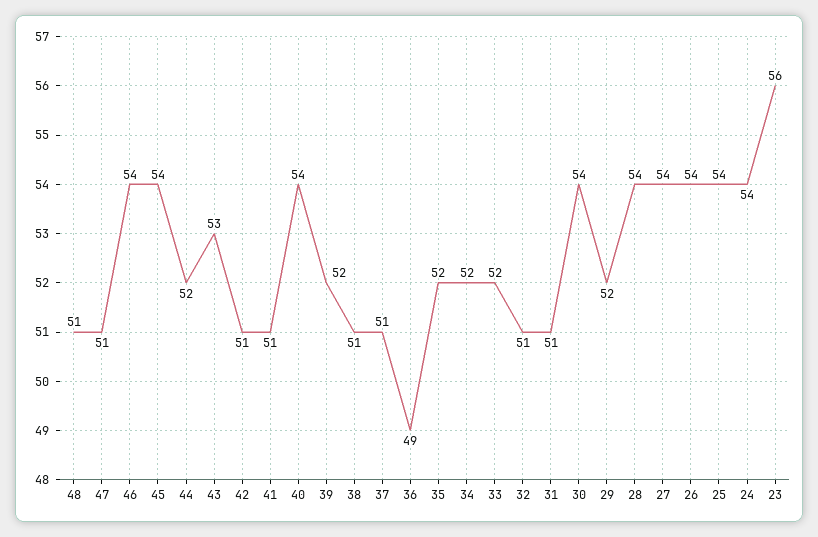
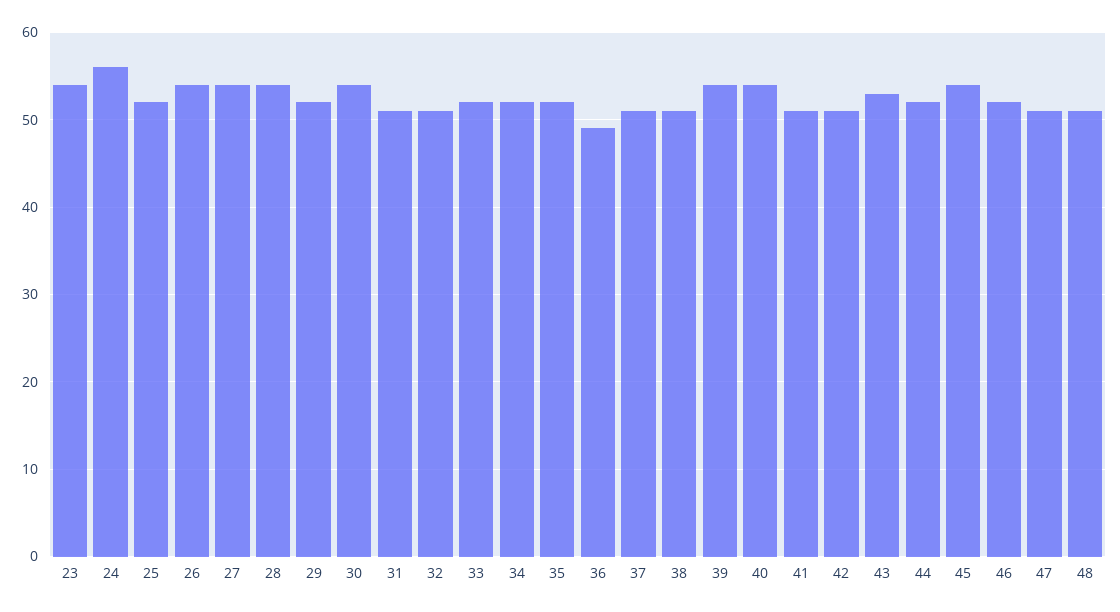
46: 54 -> 52
39: 52 -> 54
25: 54 -> 52
24: 54 -> 56
23: 56 -> 54

